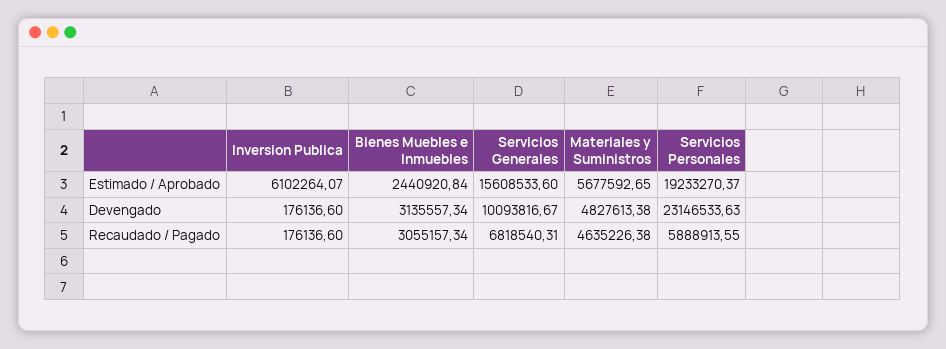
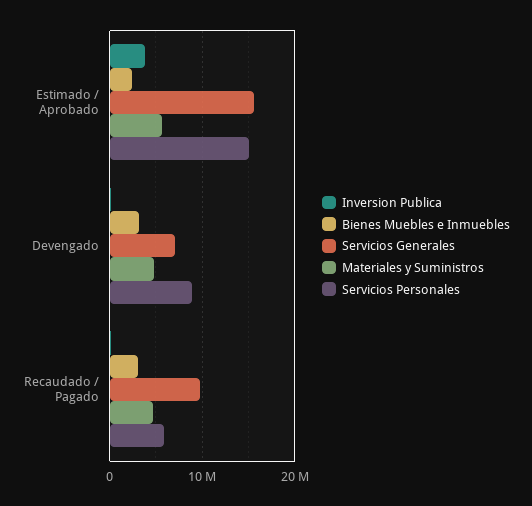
Inversion Publica, Estimado / Aprobado: 6102264.07 -> 4000000
Servicios Personales, Estimado / Aprobado: 19233270.37 -> 15000000
Servicios Generales, Devengado: 10093816.67 -> 7000000
Servicios Personales, Devengado: 23146533.63 -> 9000000
Servicios Generales, Recaudado / Pagado: 6818540.31 -> 10000000

